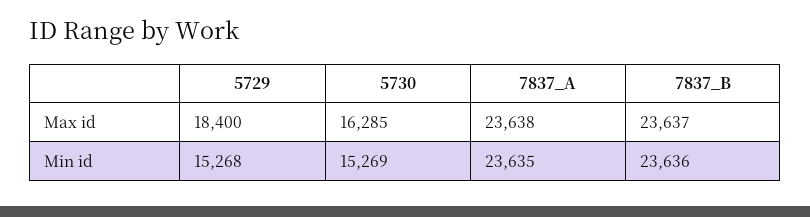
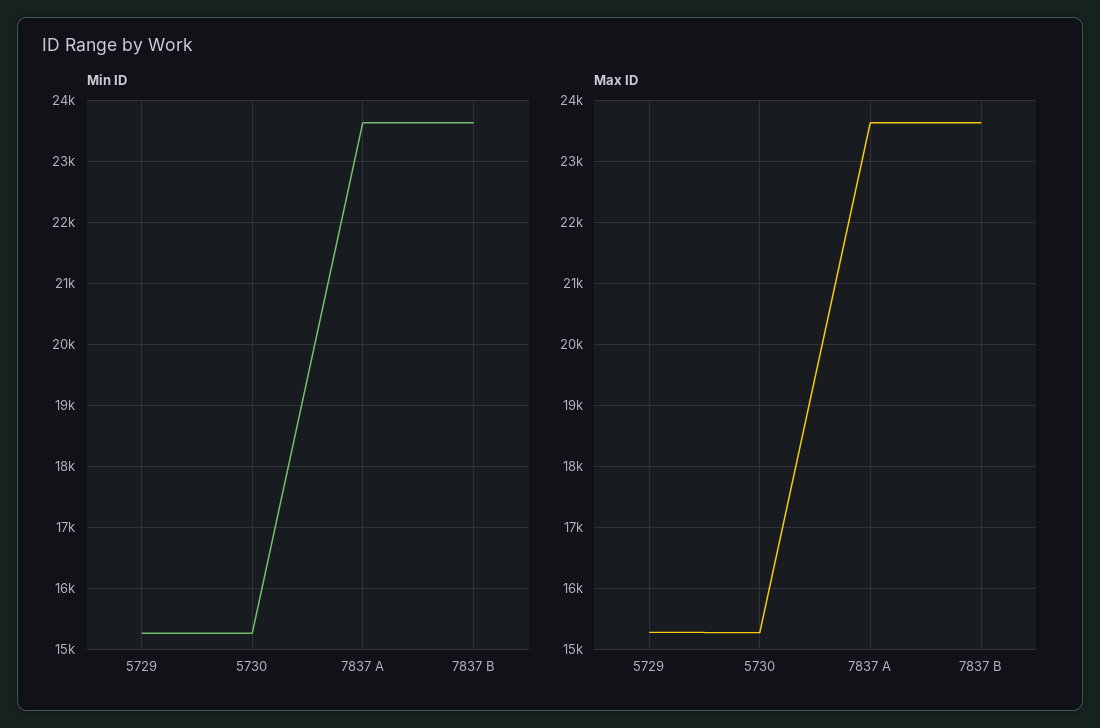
Max id, 5729: 18400 -> 15300
Max id, 5730: 16285 -> 15300

